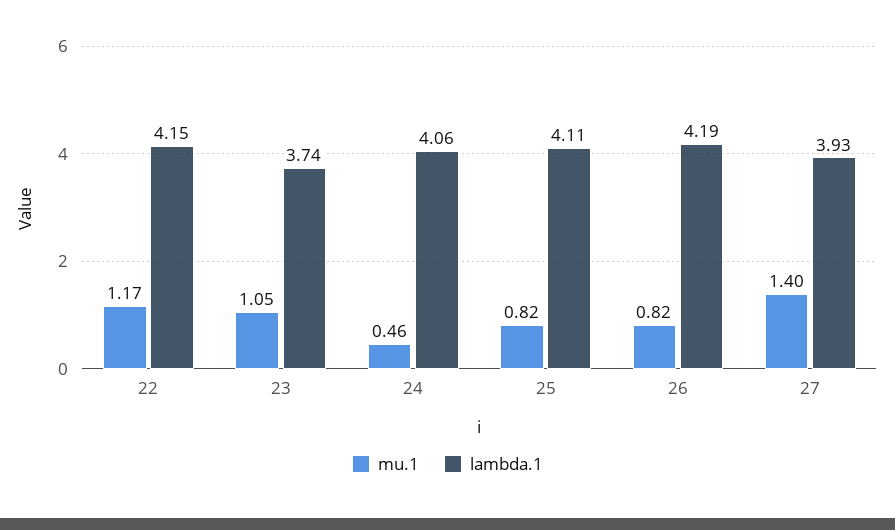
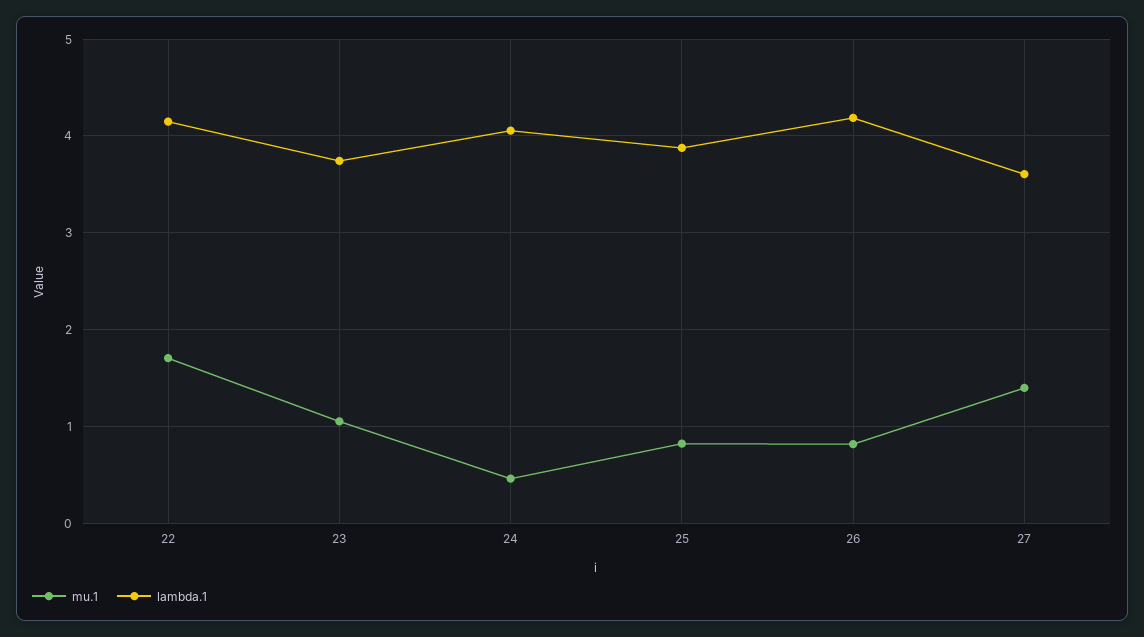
mu.1, 22: 1.17 -> 1.7
lambda.1, 25: 4.11 -> 3.9
lambda.1, 27: 3.93 -> 3.6

